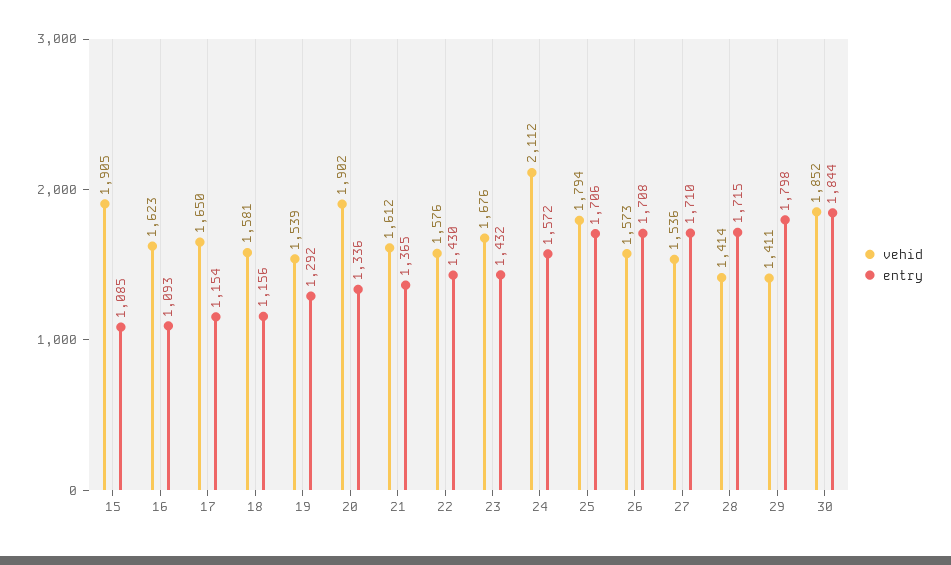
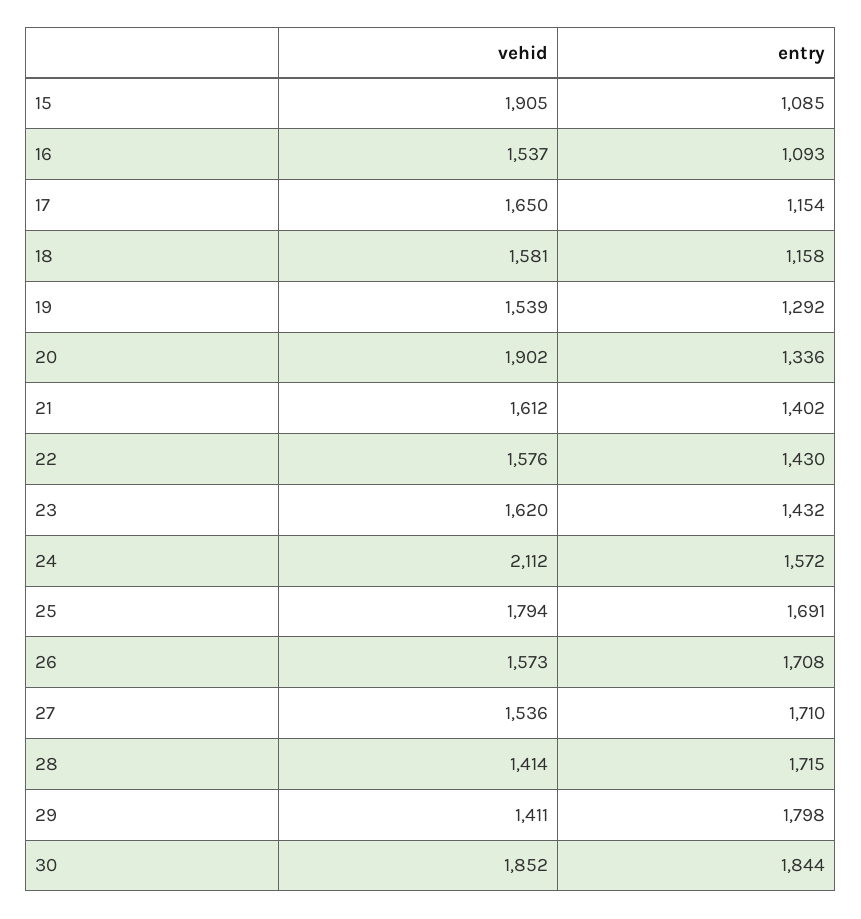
vehid, 16: 1623 -> 1537
entry, 18: 1156 -> 1158
entry, 21: 1365 -> 1402
vehid, 23: 1676 -> 1620
entry, 25: 1706 -> 1691

